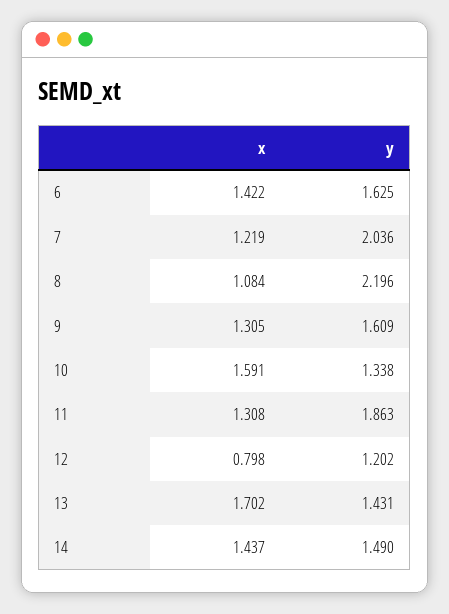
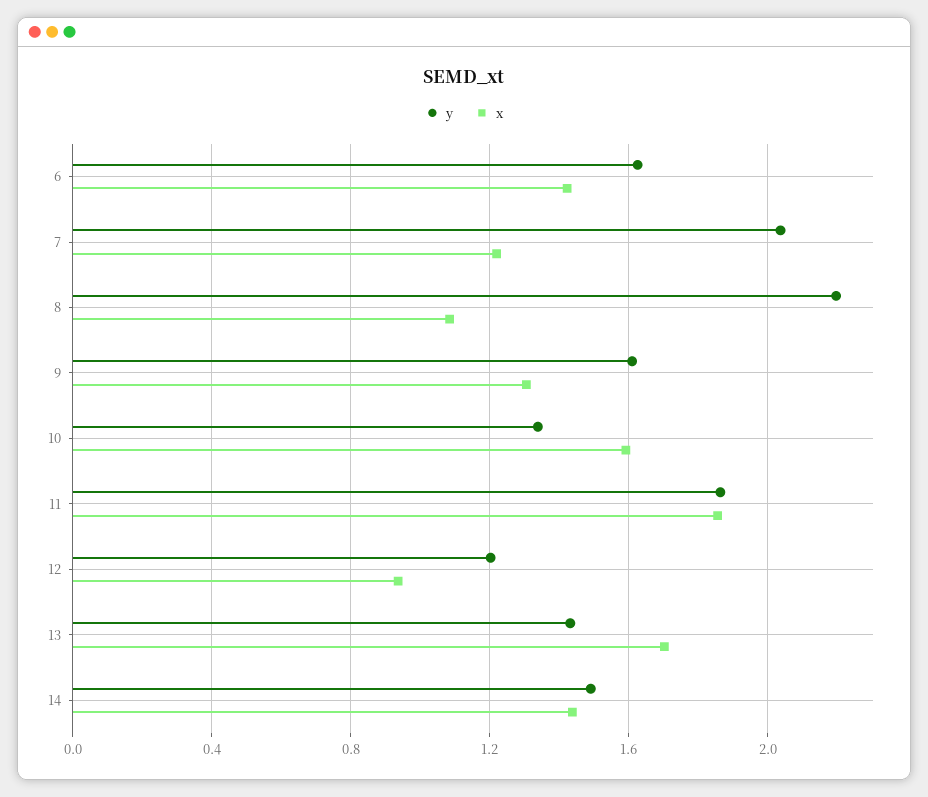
x, 11: 1.308 -> 1.85
x, 12: 0.798 -> 0.95

